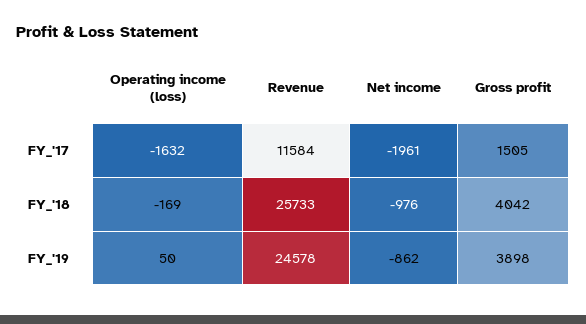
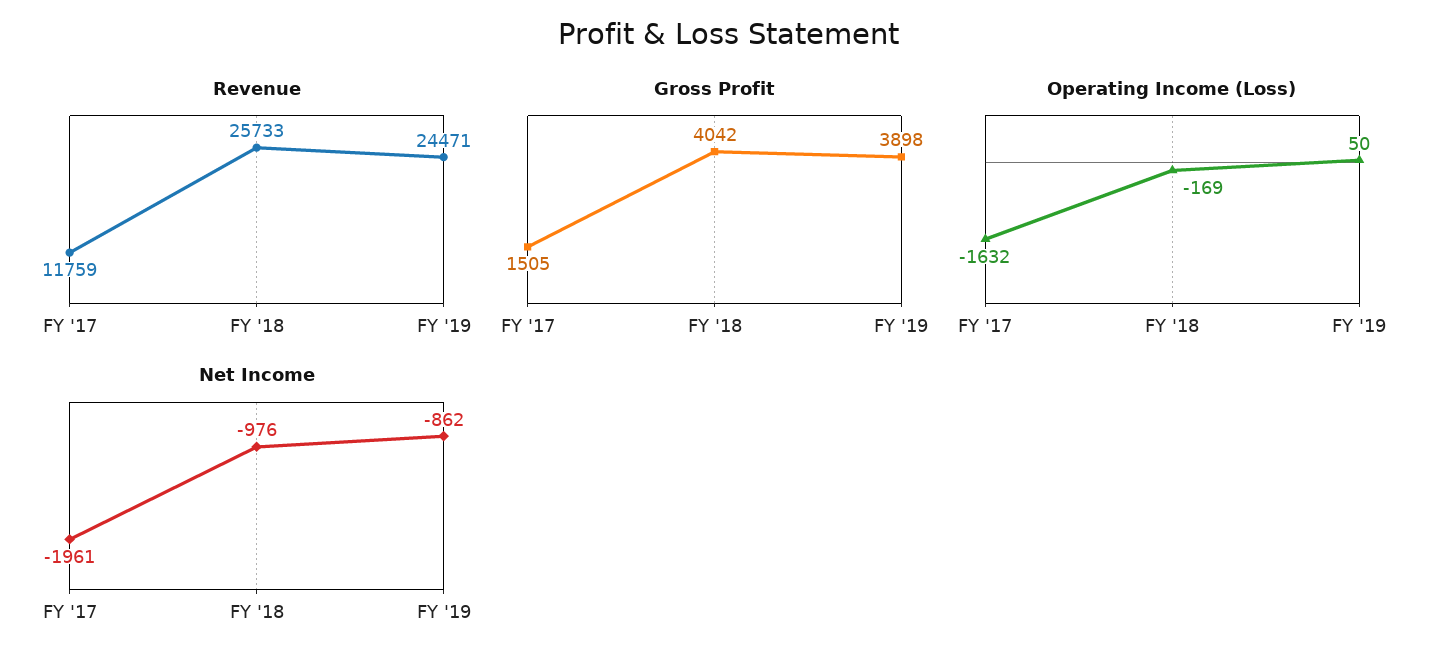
Revenue, FY_'17: 11584 -> 11759
Revenue, FY_'19: 24578 -> 24471

